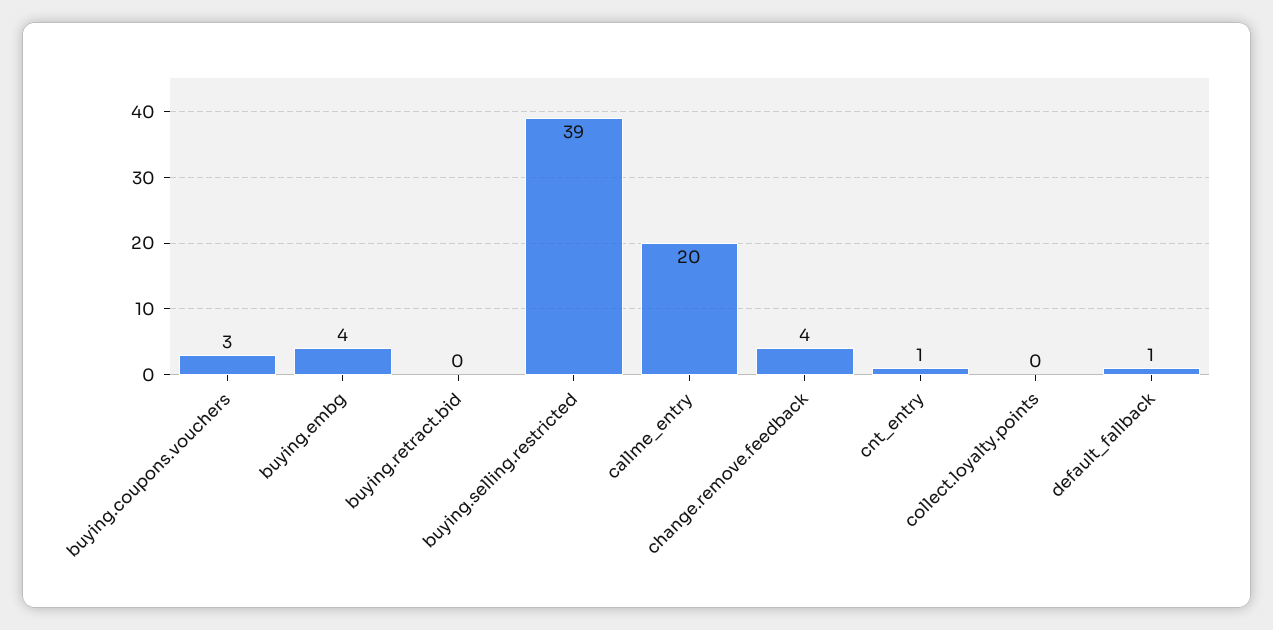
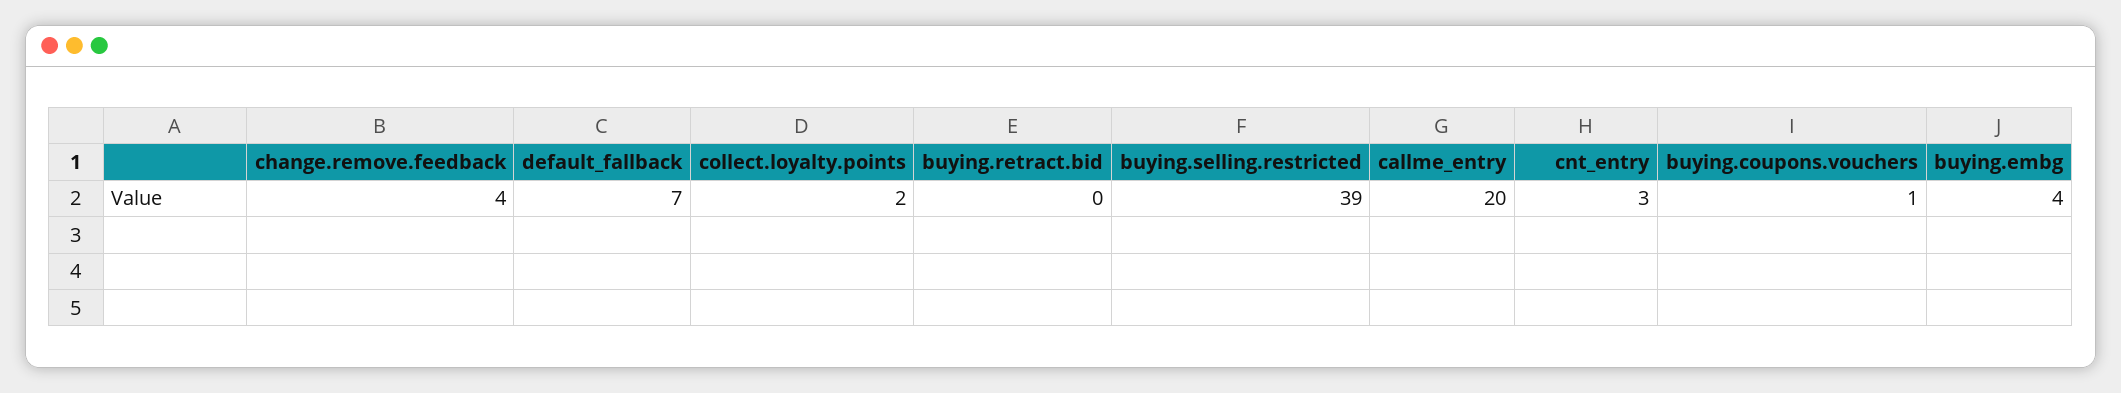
buying.coupons.vouchers: 3 -> 1
cnt_entry: 1 -> 3
collect.loyalty.points: 0 -> 2
default_fallback: 1 -> 7

